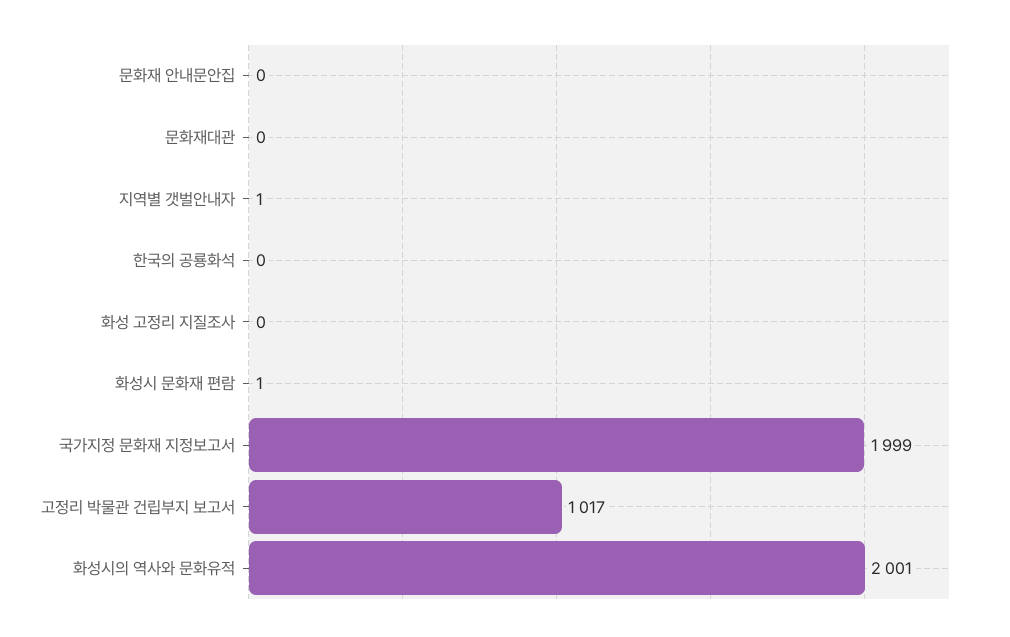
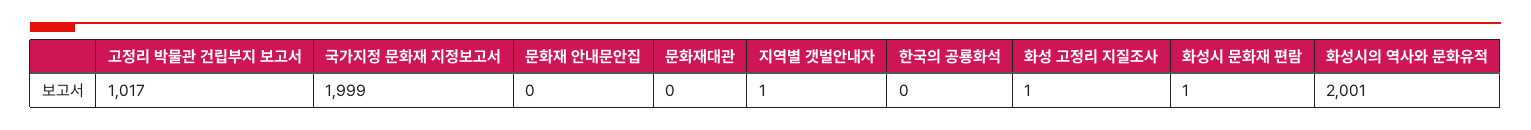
화성 고정리 지질조사: 0 -> 1

